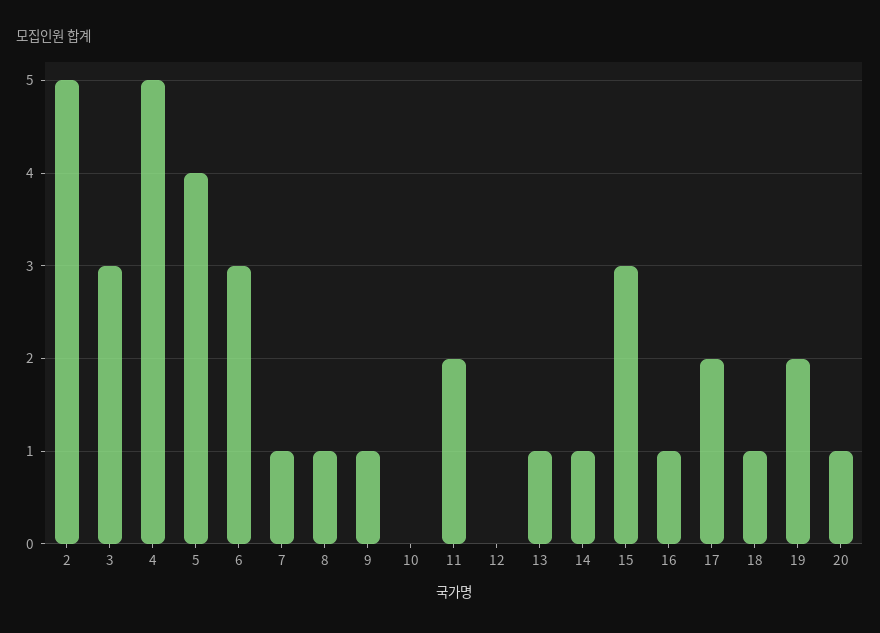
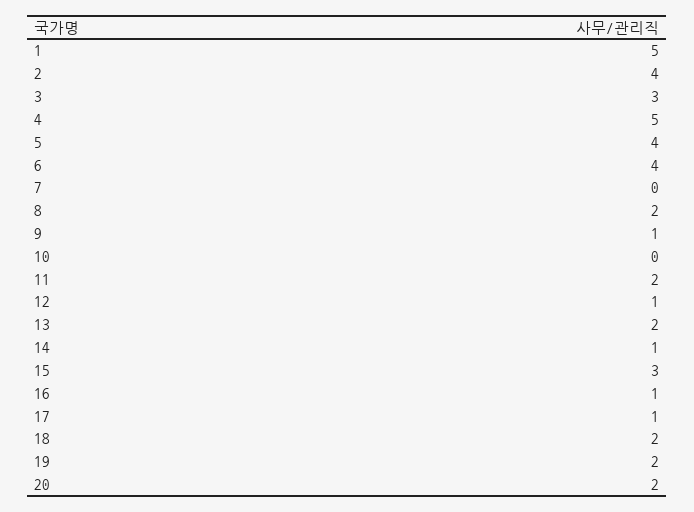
2: 5 -> 4
6: 3 -> 4
7: 1 -> 0
8: 1 -> 2
12: 0 -> 1
13: 1 -> 2
17: 2 -> 1
18: 1 -> 2
20: 1 -> 2
1: none -> 5

